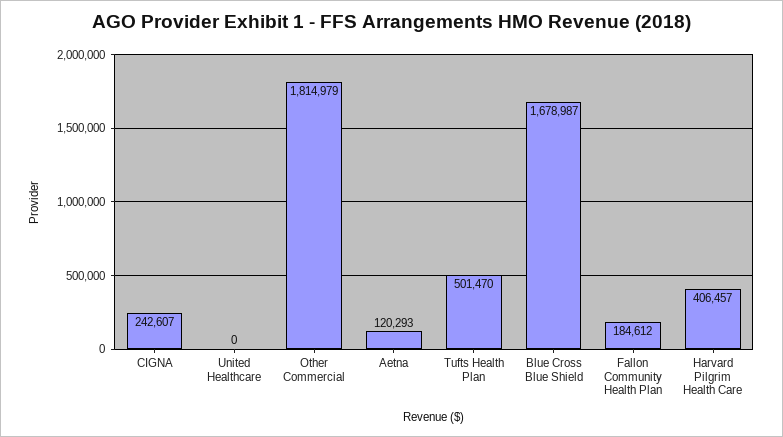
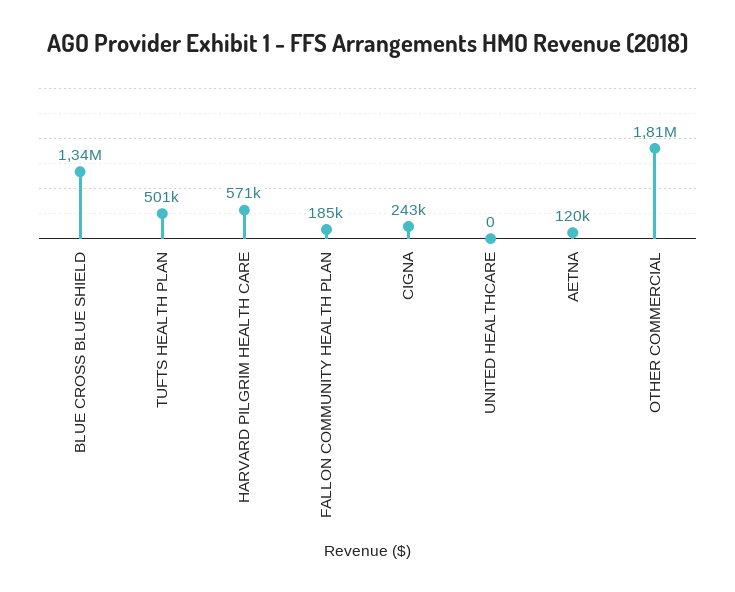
Blue Cross Blue Shield: 1678987 -> 1340000
Harvard Pilgrim Health Care: 406457 -> 571000

